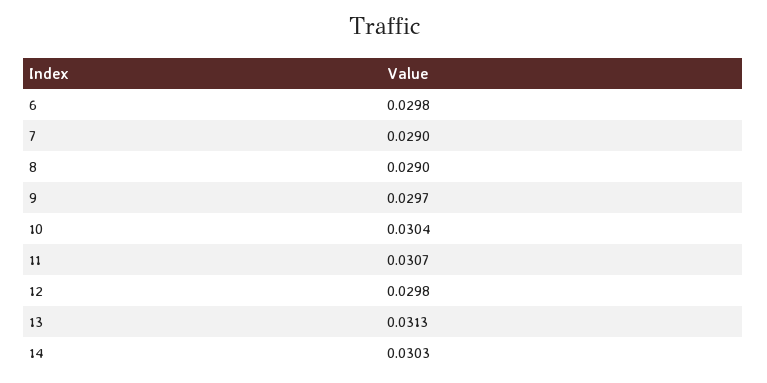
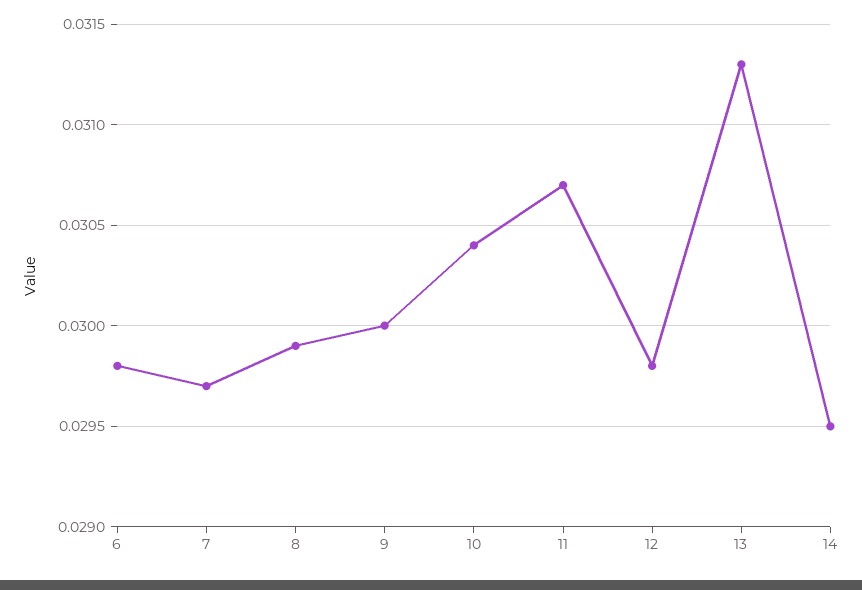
7: 0.029 -> 0.0297
8: 0.029 -> 0.0299
9: 0.0297 -> 0.03
14: 0.0303 -> 0.0295

